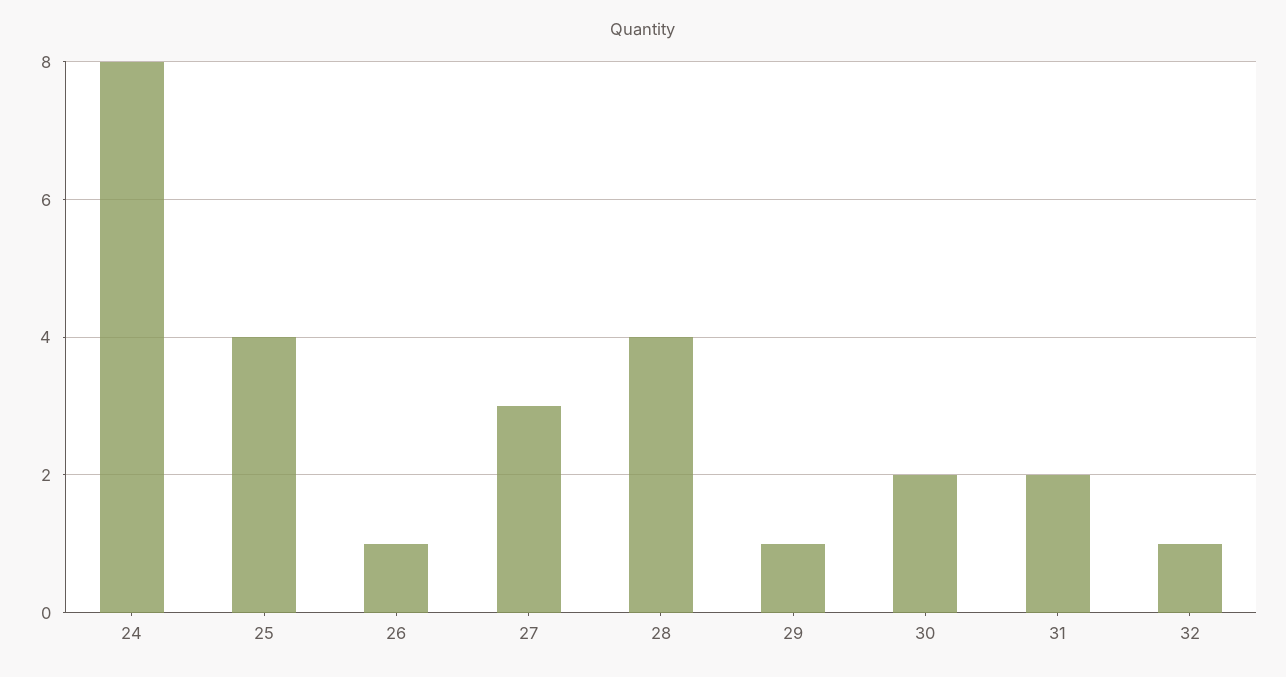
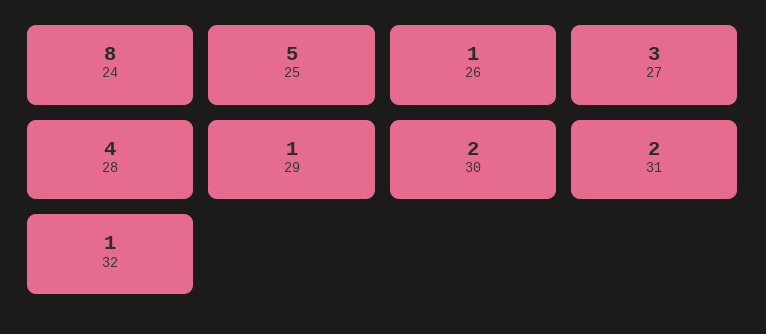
25: 4 -> 5

